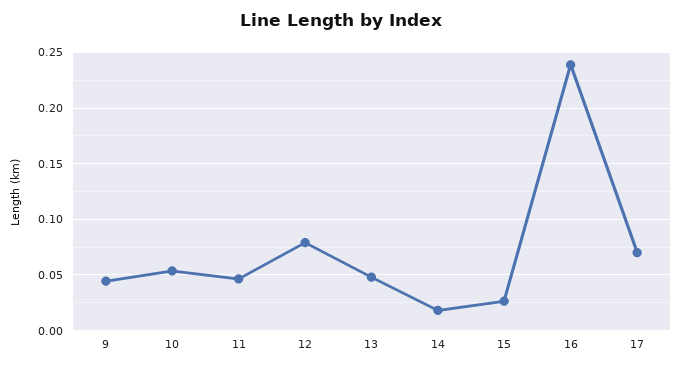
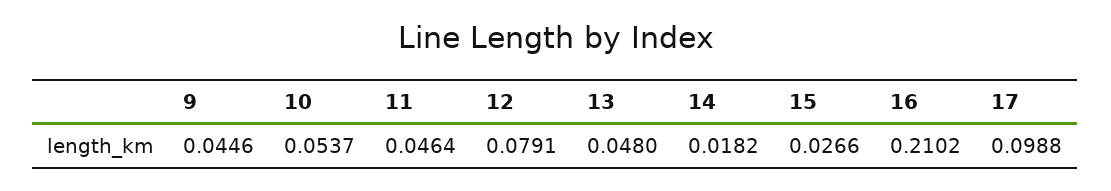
16: 0.24 -> 0.2102
17: 0.07 -> 0.0988

